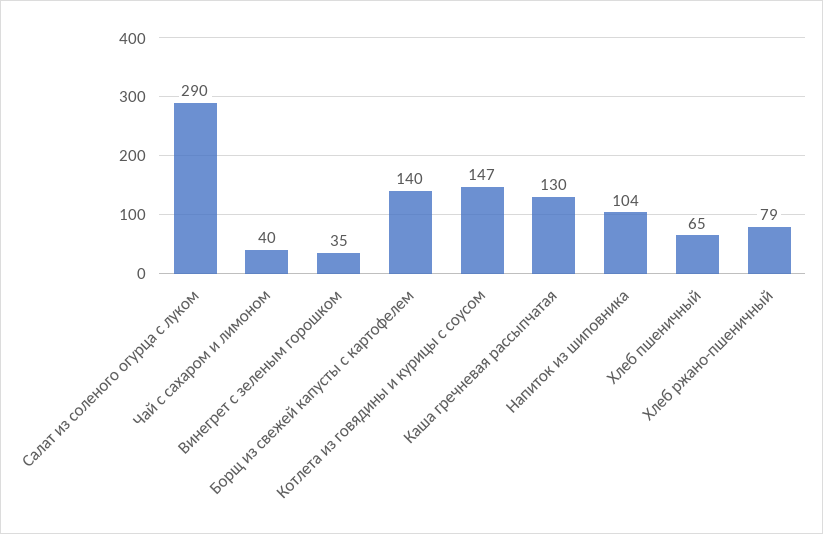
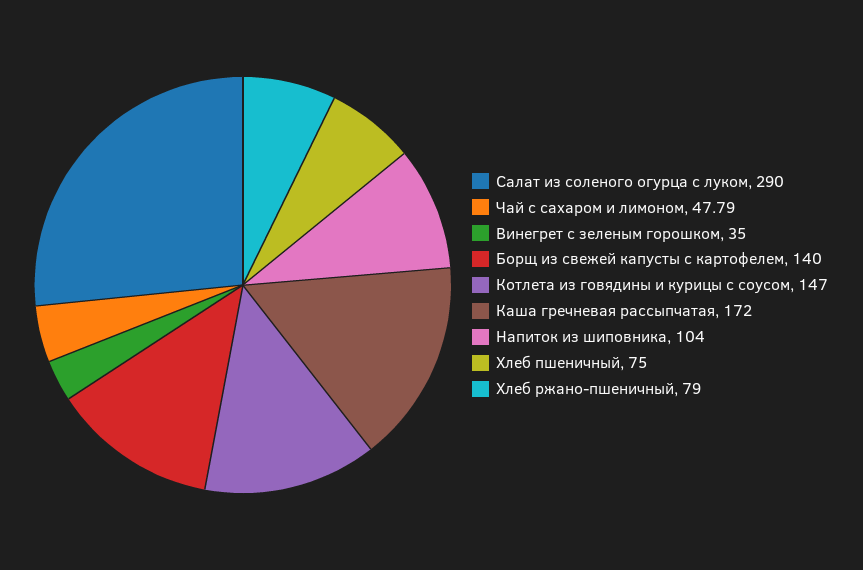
Чай с сахаром и лимоном: 40 -> 47.79
Каша гречневая рассыпчатая: 130 -> 172
Хлеб пшеничный: 65 -> 75

